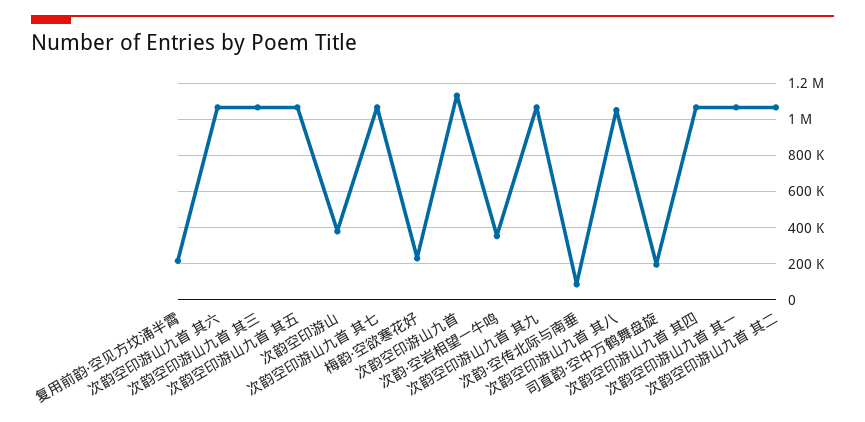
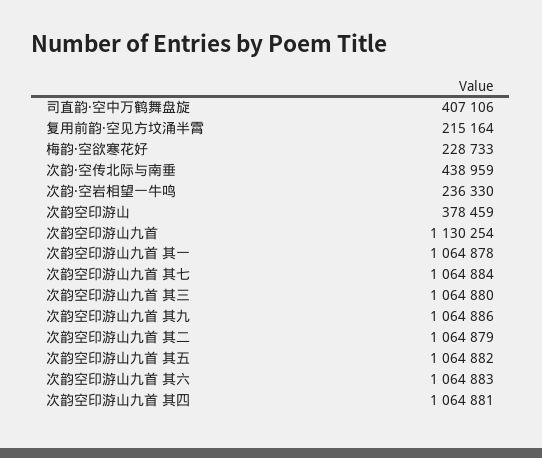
次韵·空岩相望一牛鸣: 350000 -> 236330
次韵·空传北际与南垂: 100000 -> 438959
次韵空印游山九首 其八: 1050000 -> none
司直韵·空中万鹤舞盘旋: 200000 -> 407106

